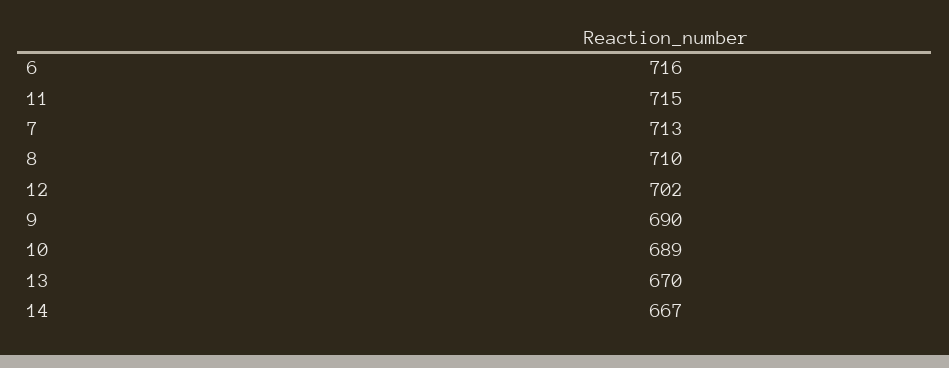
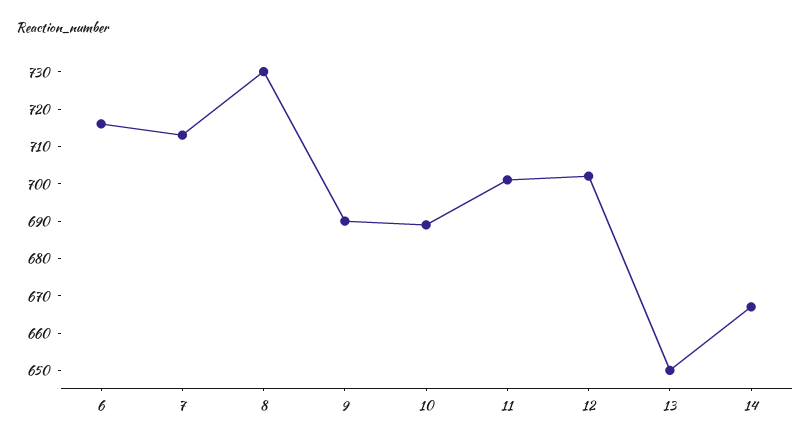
11: 715 -> 700
8: 710 -> 730
13: 670 -> 650

